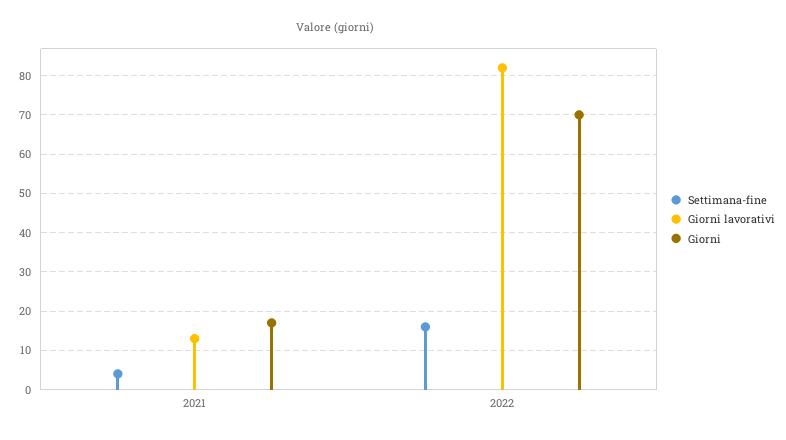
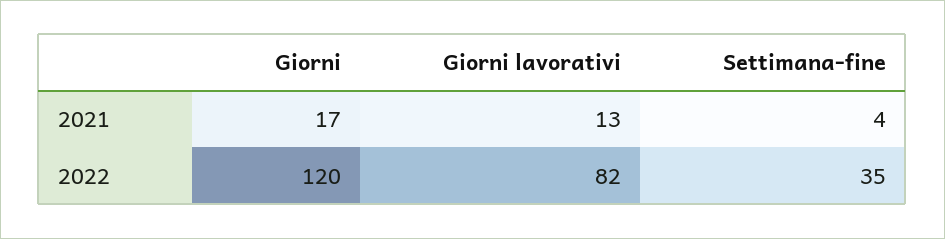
Settimana-fine, 2022: 15 -> 35
Giorni, 2022: 70 -> 120

